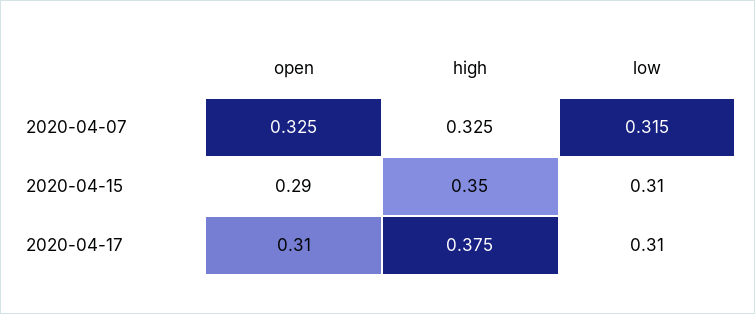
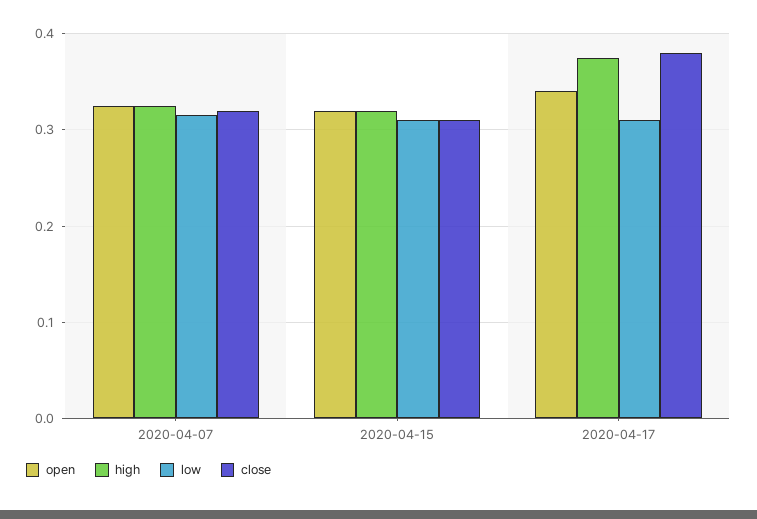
open, 2020-04-15: 0.29 -> 0.32
high, 2020-04-15: 0.35 -> 0.32
open, 2020-04-17: 0.31 -> 0.34
close, 2020-04-07: none -> 0.32
close, 2020-04-15: none -> 0.31
close, 2020-04-17: none -> 0.38

